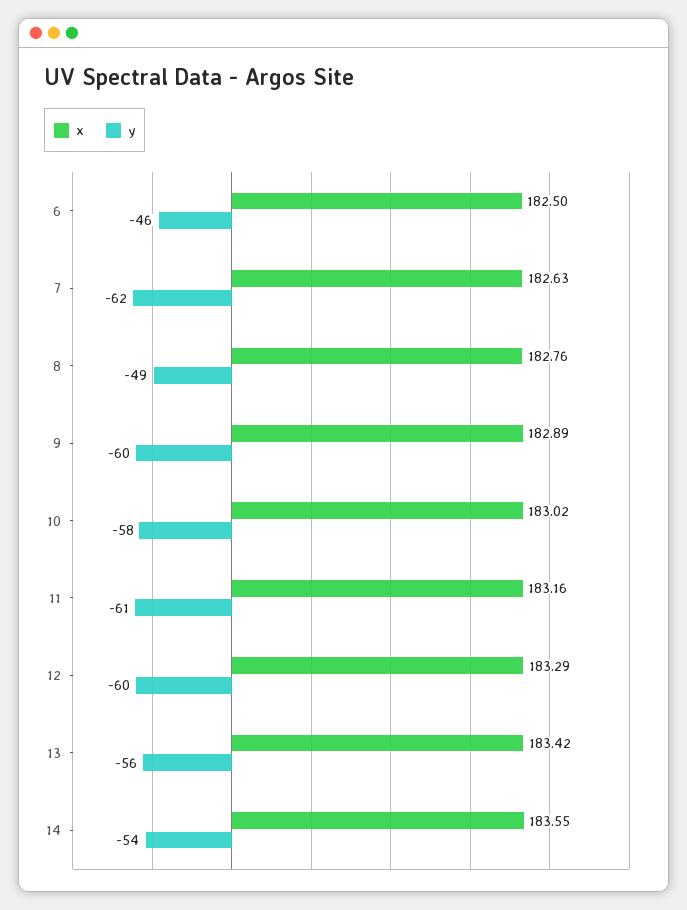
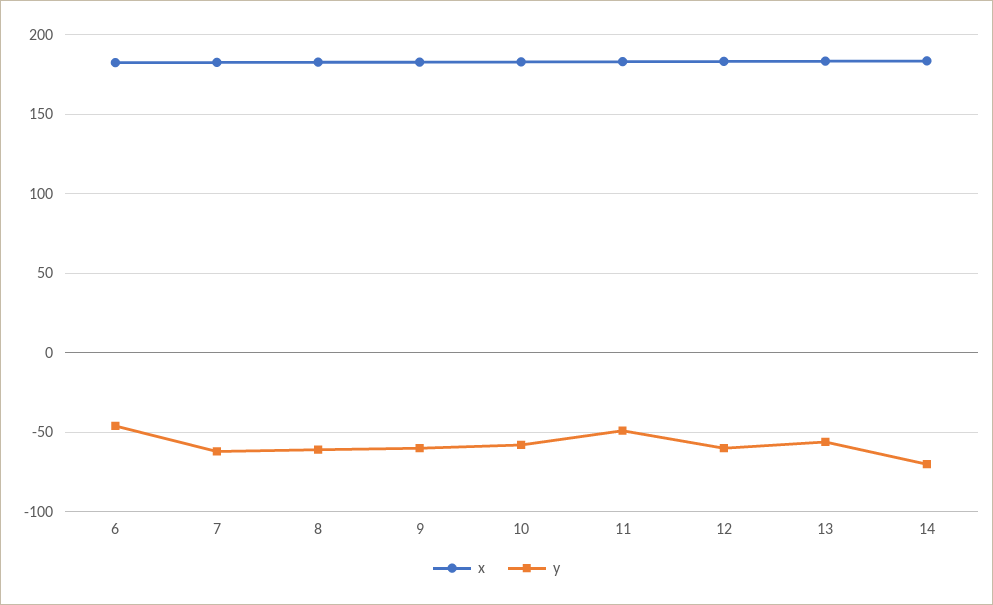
y, 8: -49 -> -60
y, 11: -61 -> -50
y, 14: -54 -> -70

